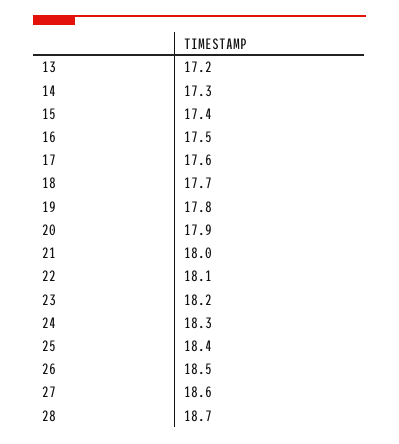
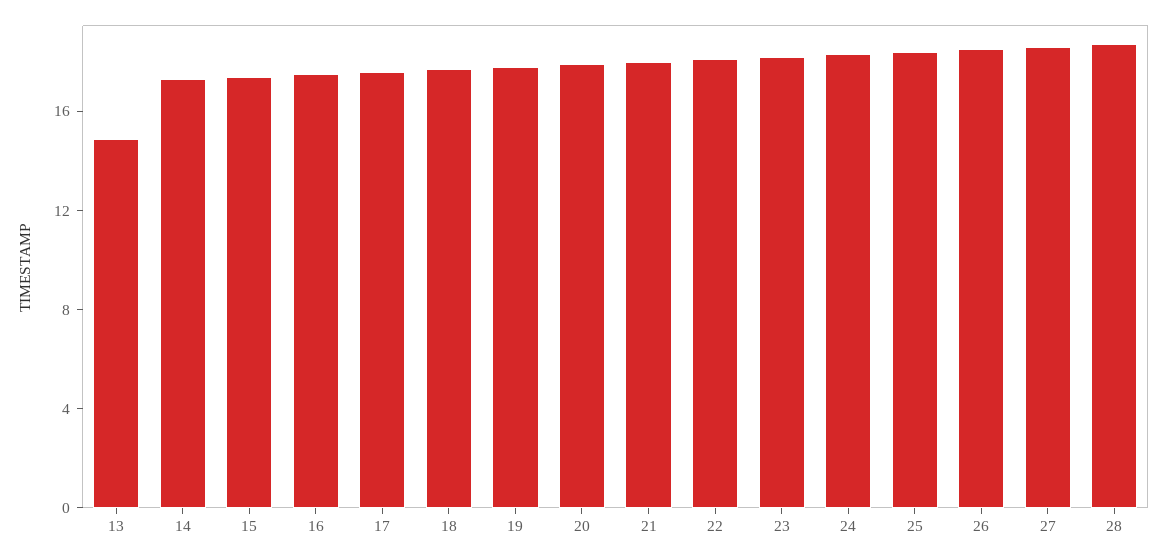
13: 17.2 -> 15

